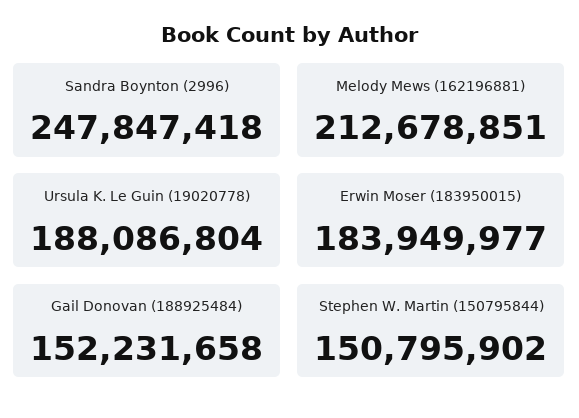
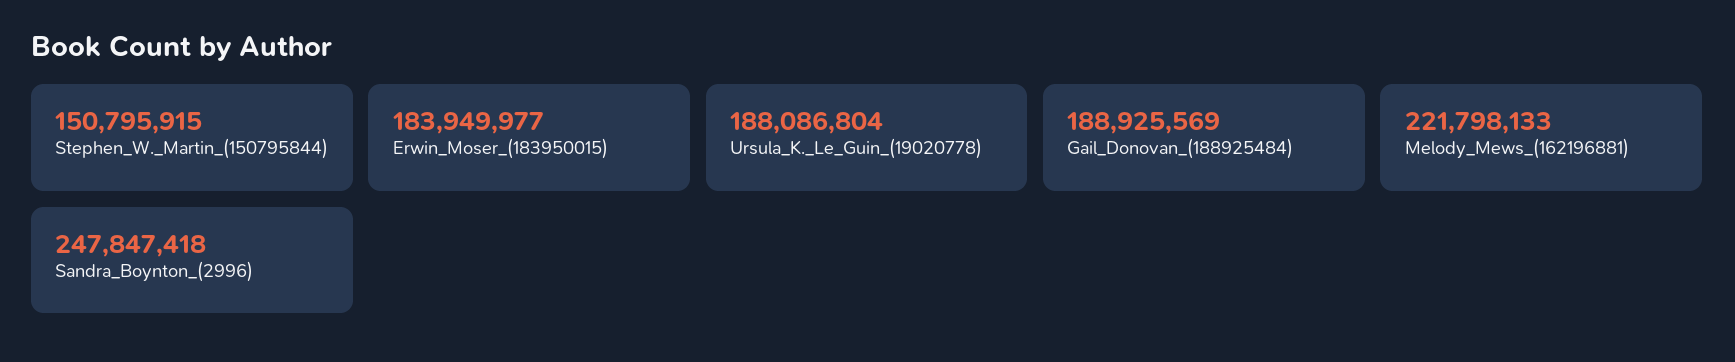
Melody Mews (162196881): 212678851 -> 221798133
Gail Donovan (188925484): 152231658 -> 188925569
Stephen W. Martin (150795844): 150795902 -> 150795915

